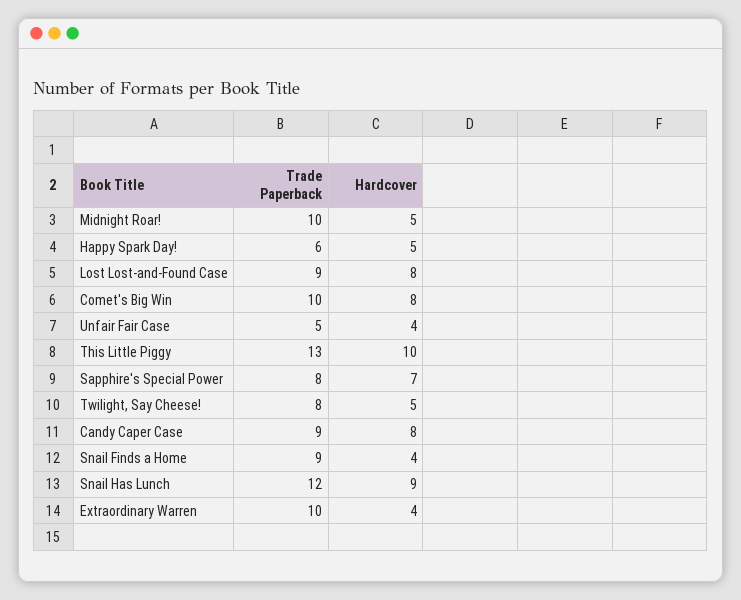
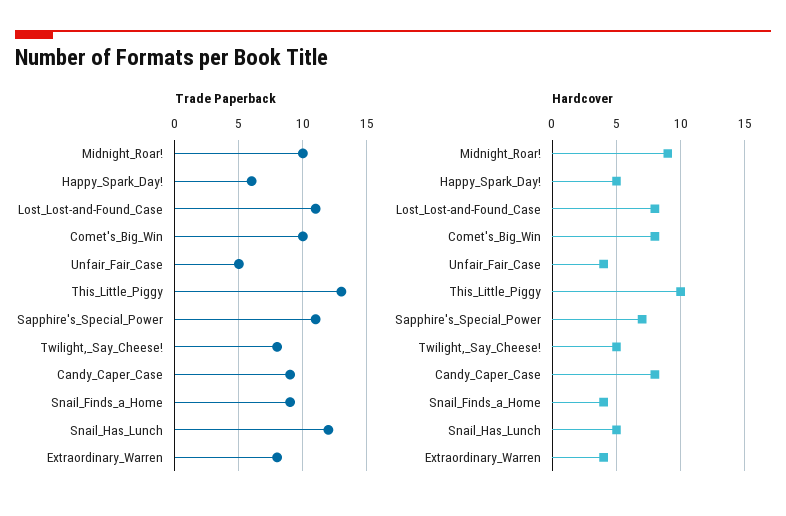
Hardcover, Midnight Roar!: 5 -> 9
Trade Paperback, Lost Lost-and-Found Case: 9 -> 11
Trade Paperback, Sapphire's Special Power: 8 -> 11
Hardcover, Snail Has Lunch: 9 -> 5
Trade Paperback, Extraordinary Warren: 10 -> 8

